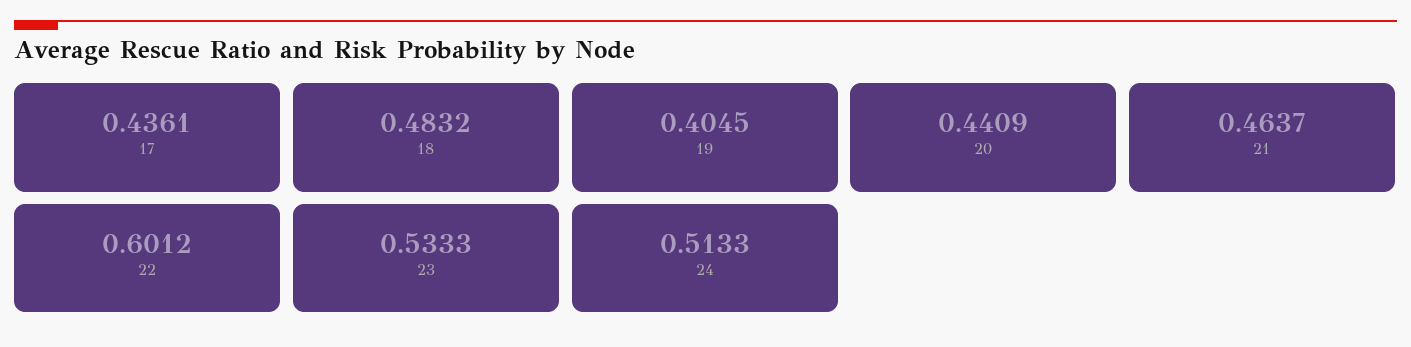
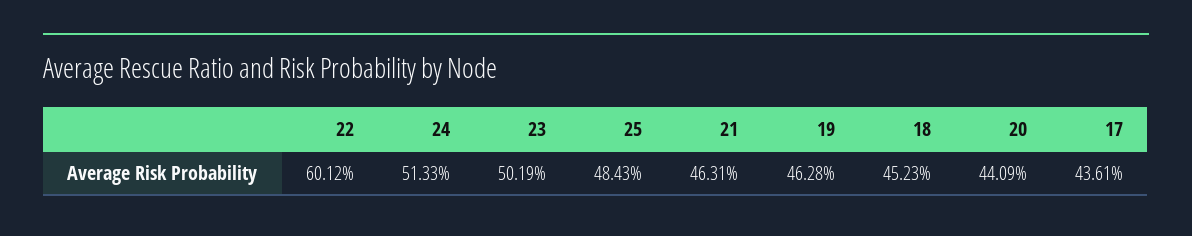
18: 0.4832 -> 0.4523
19: 0.4045 -> 0.4628
21: 0.4637 -> 0.4631
23: 0.5333 -> 0.5019
25: none -> 0.4843

